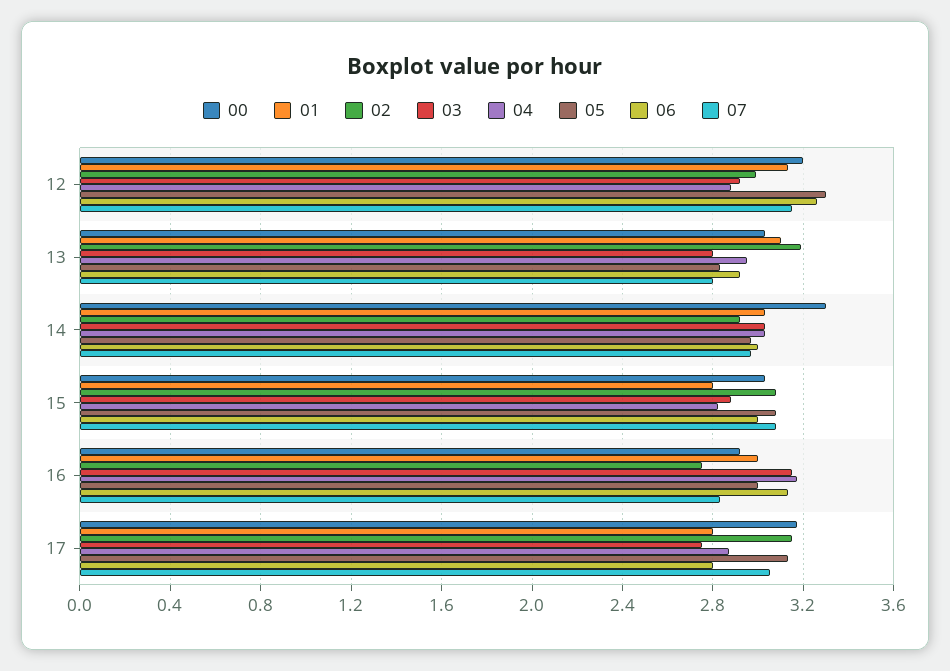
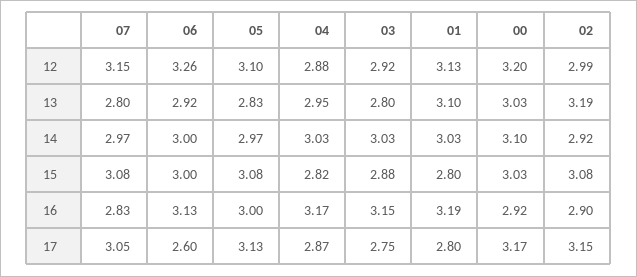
05, 12: 3.3 -> 3.1
00, 14: 3.3 -> 3.1
01, 16: 3 -> 3.19
02, 16: 2.75 -> 2.9
06, 17: 2.8 -> 2.6

